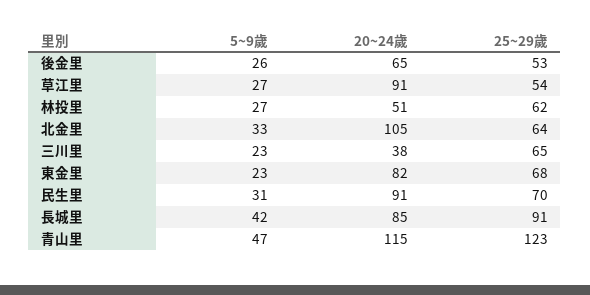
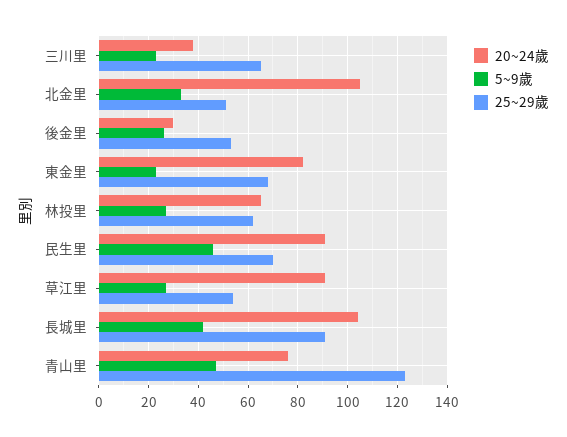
20~24歲, 後金里: 65 -> 30
20~24歲, 林投里: 51 -> 65
25~29歲, 北金里: 64 -> 50
5~9歲, 民生里: 31 -> 45
20~24歲, 長城里: 85 -> 105
20~24歲, 青山里: 115 -> 75

